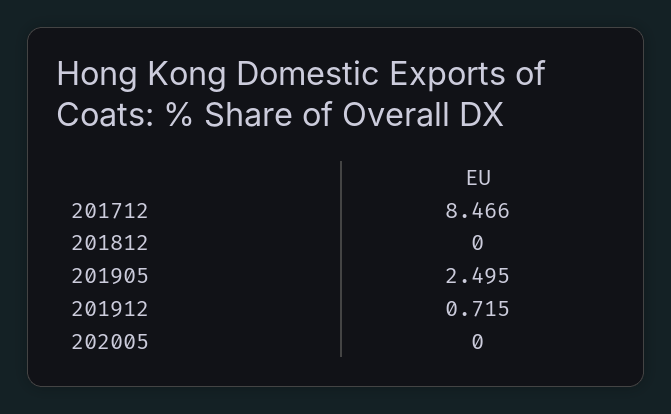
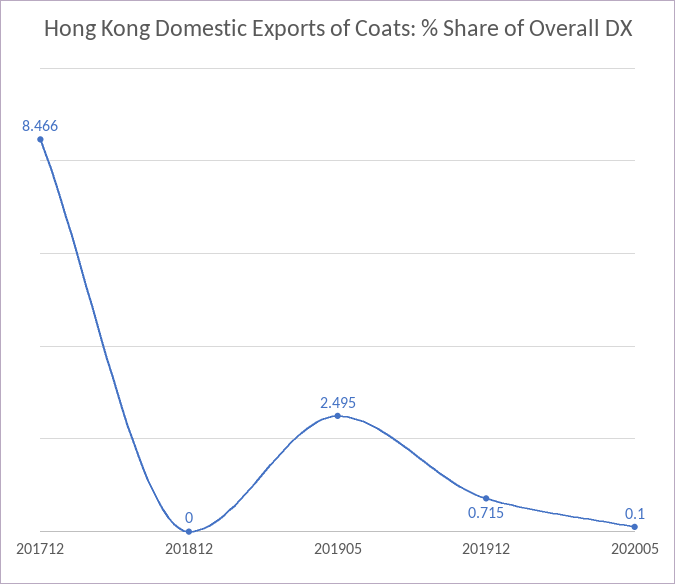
202005: 0 -> 0.1

